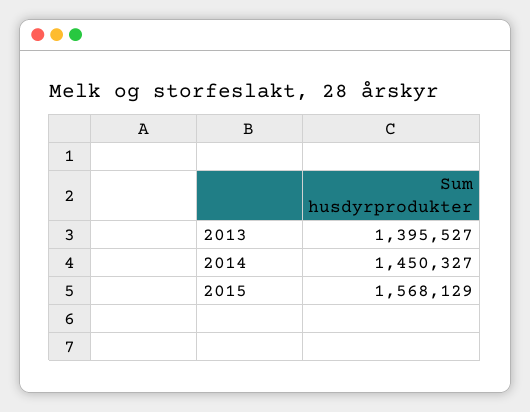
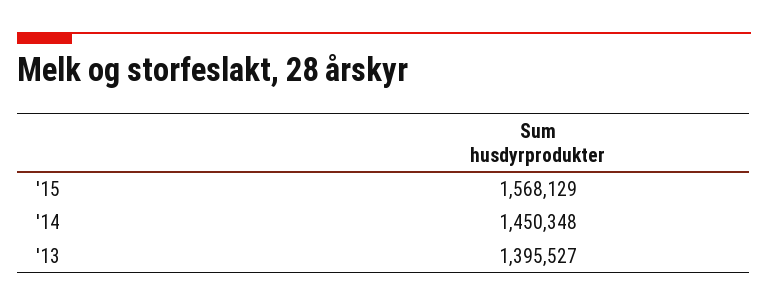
2014: 1450327 -> 1450348

